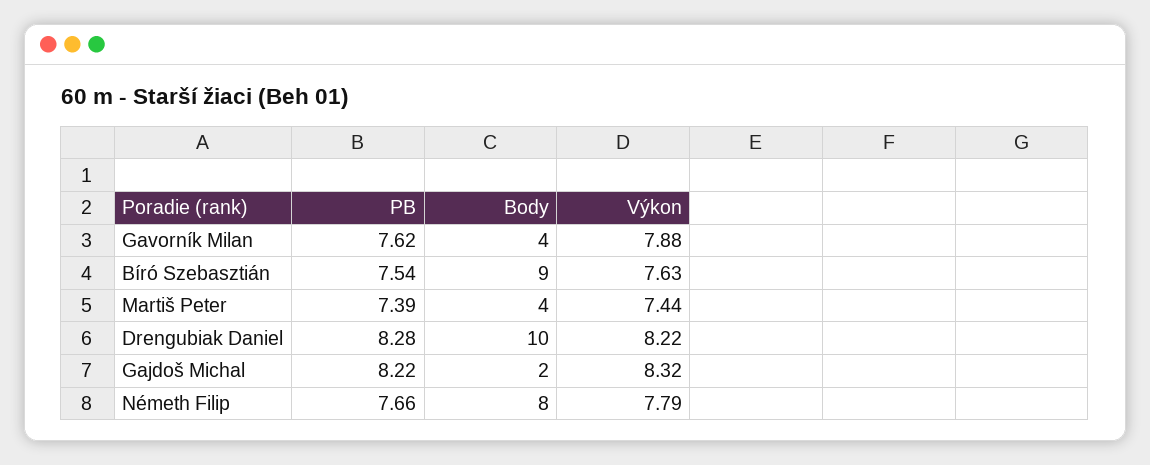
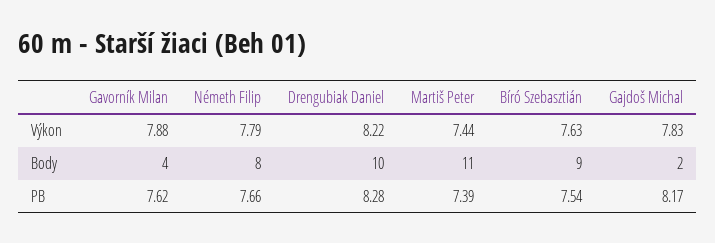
Body, Martiš Peter: 4 -> 11
PB, Gajdoš Michal: 8.22 -> 8.17
Výkon, Gajdoš Michal: 8.32 -> 7.83

